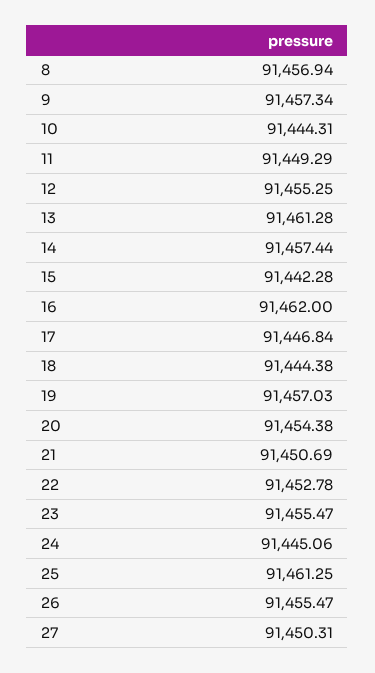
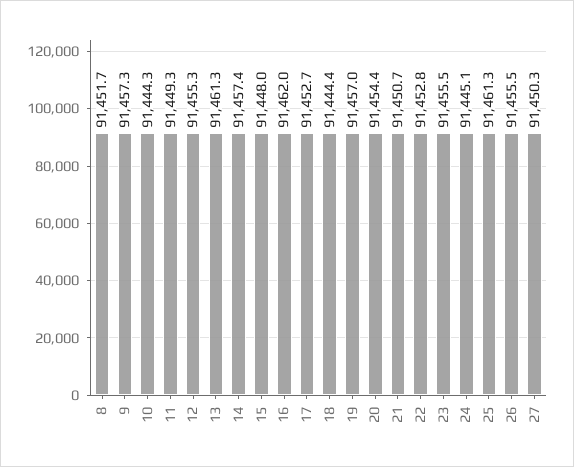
8: 91456.94 -> 91451.7
15: 91442.28 -> 91448
17: 91446.84 -> 91452.7

